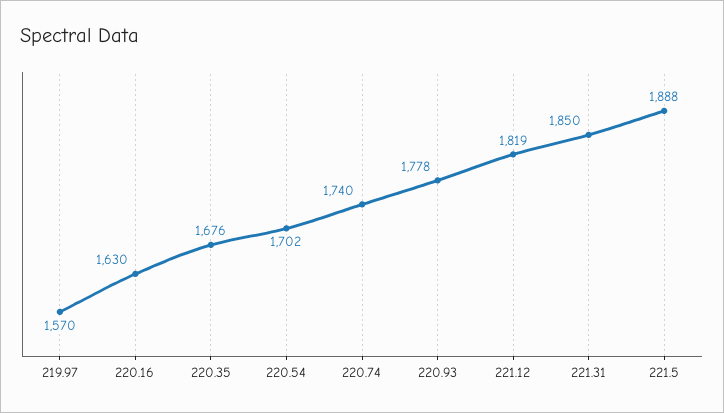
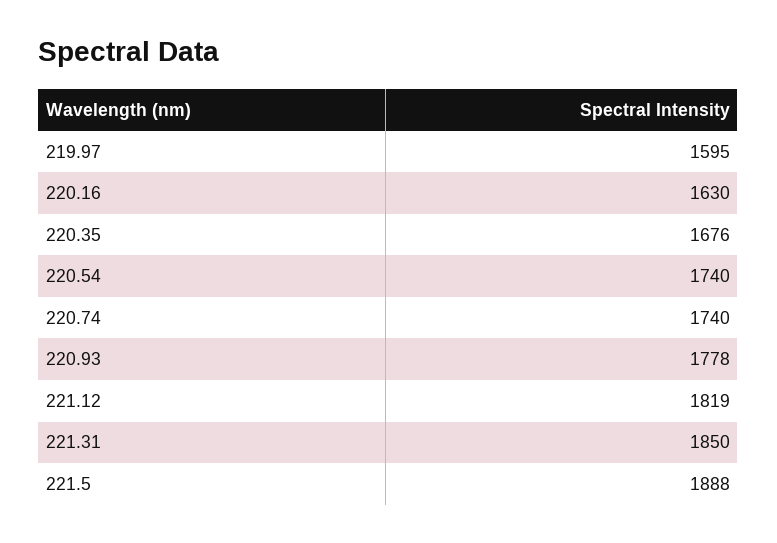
219.97: 1570 -> 1595
220.54: 1702 -> 1740

